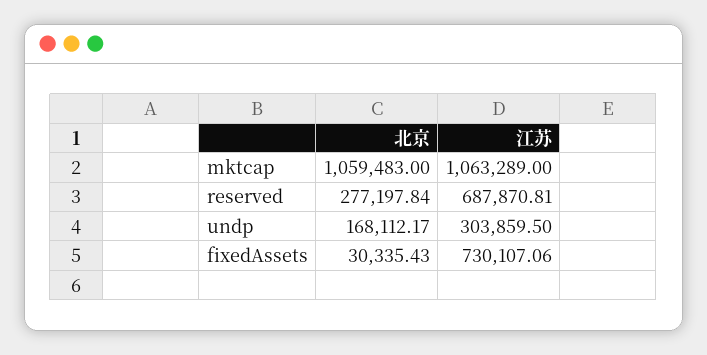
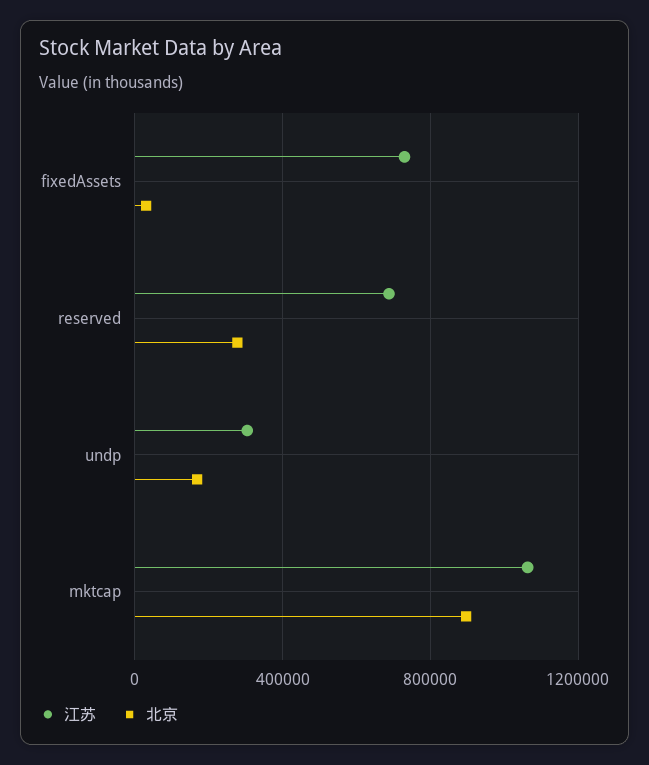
北京, mktcap: 1059483 -> 900000

